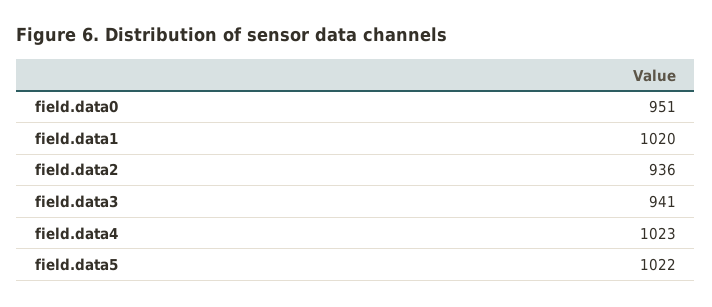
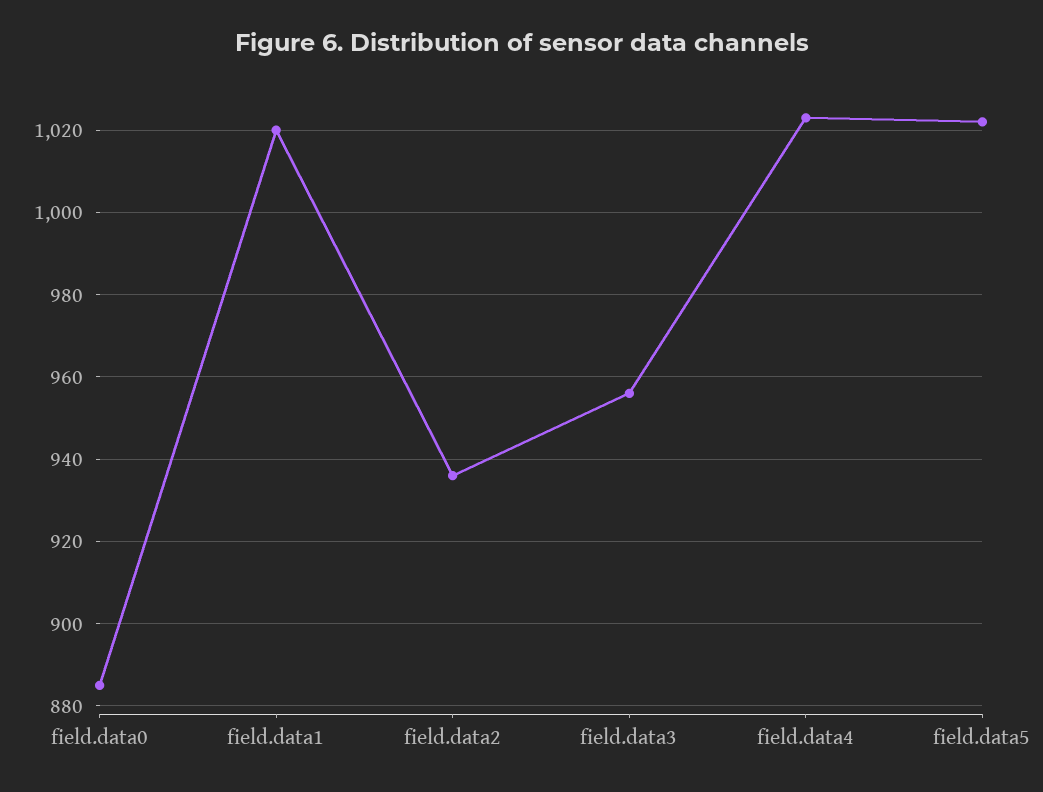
field.data0: 951 -> 885
field.data3: 941 -> 955

